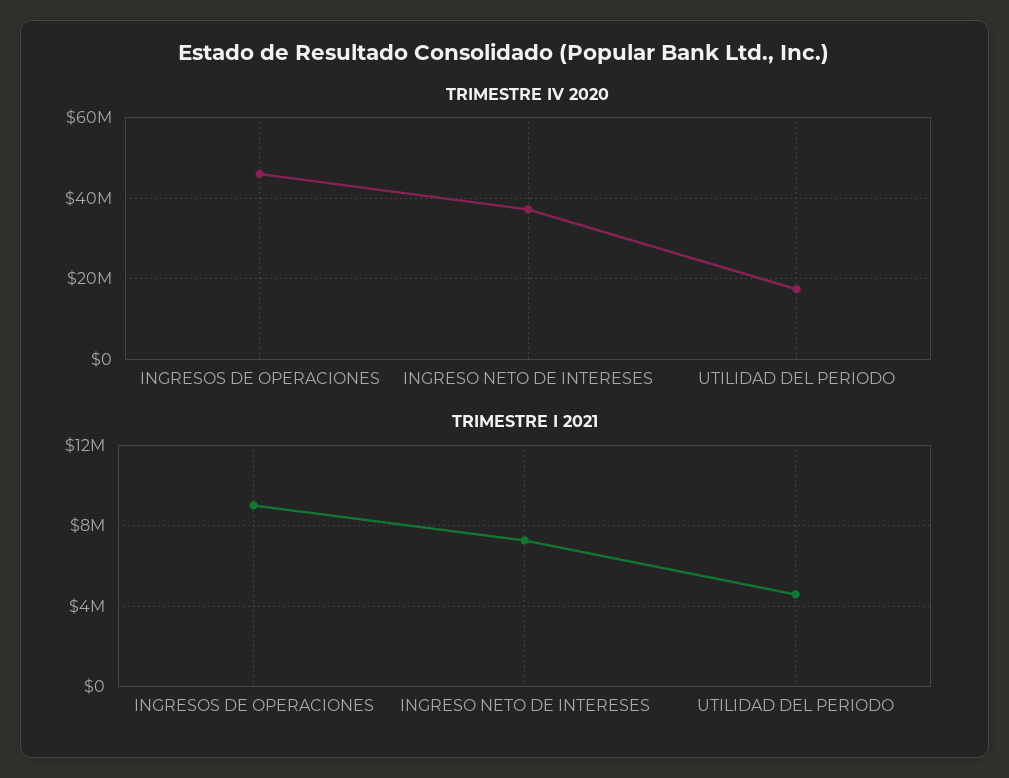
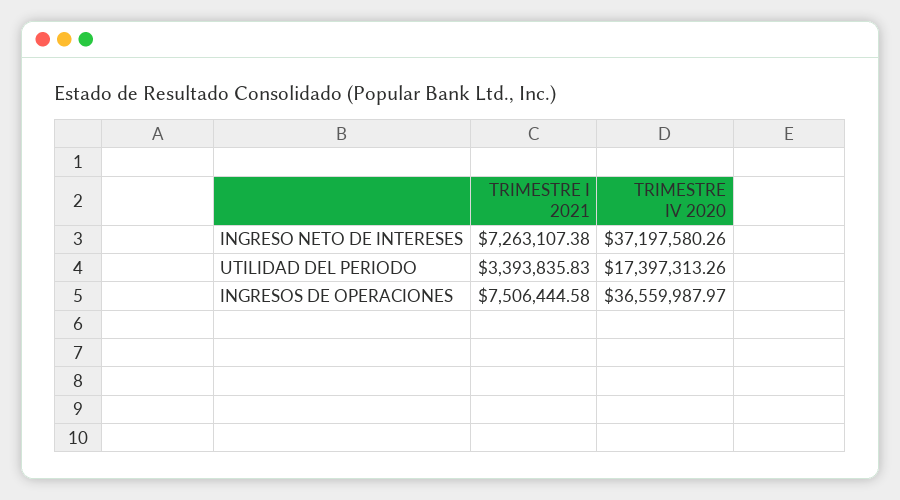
TRIMESTRE IV 2020, INGRESOS DE OPERACIONES: 46000000 -> 36559987.97
TRIMESTRE I 2021, INGRESOS DE OPERACIONES: 9000000 -> 7506444.58
TRIMESTRE I 2021, UTILIDAD DEL PERIODO: 4500000 -> 3393835.83

